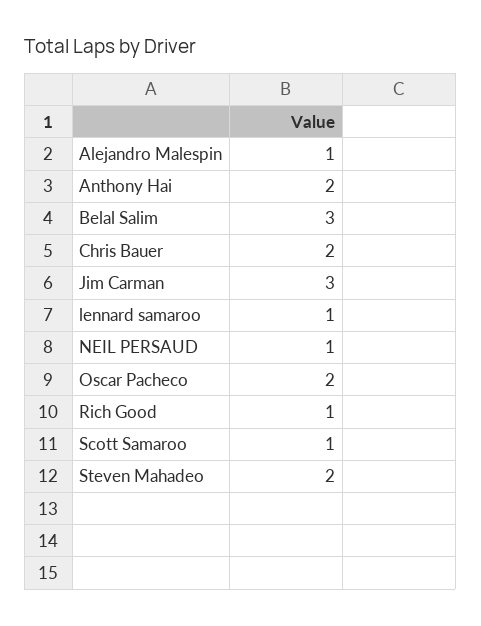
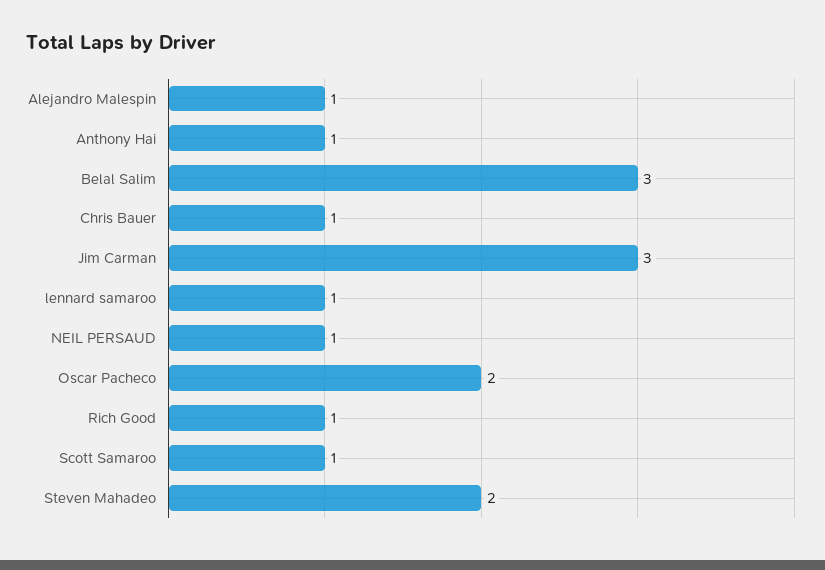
Anthony Hai: 2 -> 1
Chris Bauer: 2 -> 1

